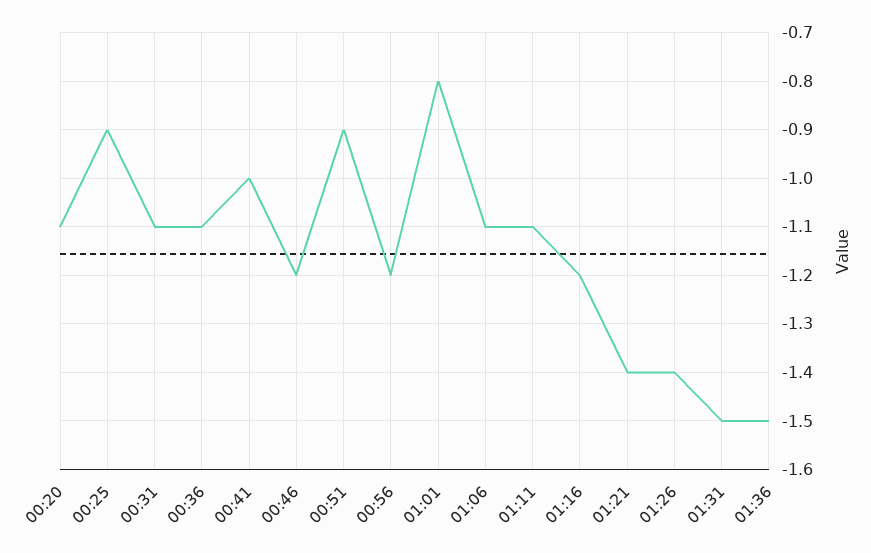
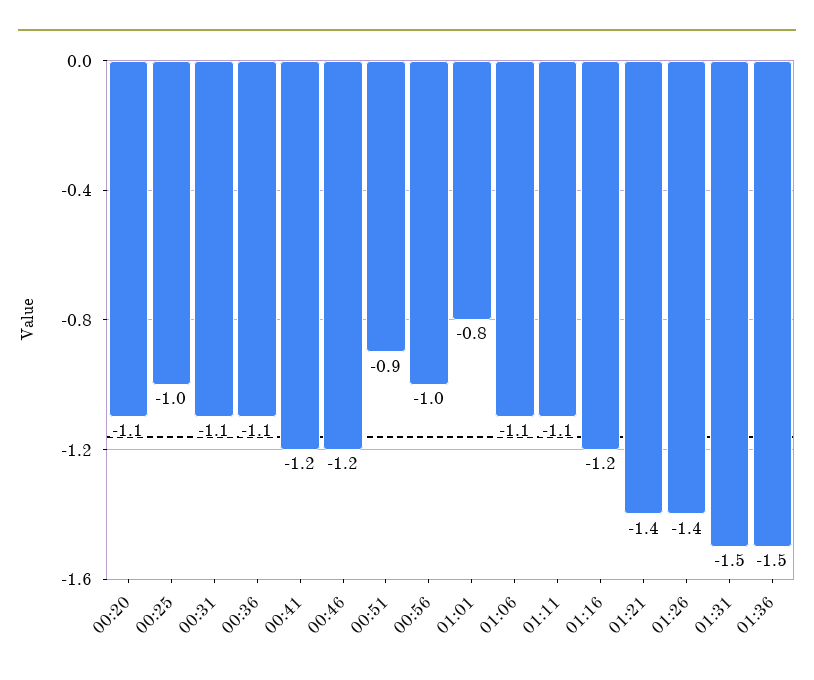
00:25: -0.9 -> -1
00:41: -1 -> -1.2
00:56: -1.2 -> -1

